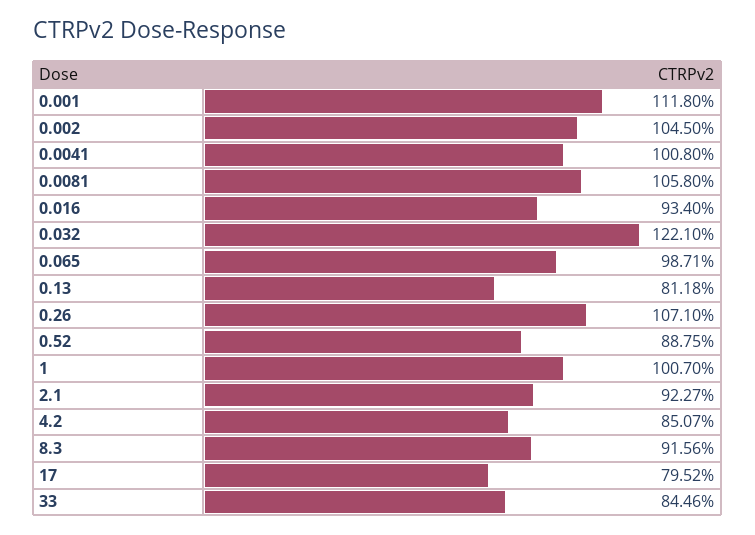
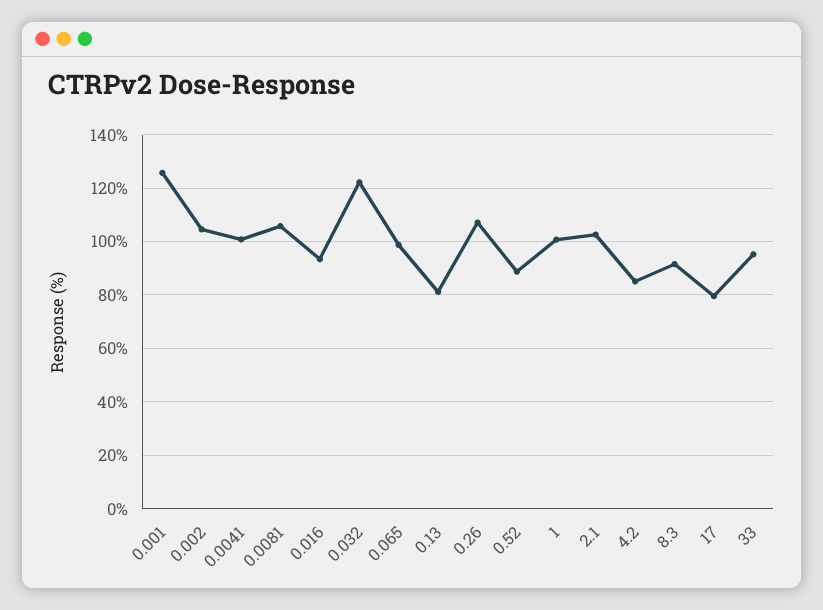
0.001: 111.8 -> 125
2.1: 92.27 -> 102.5
33: 84.46 -> 95

